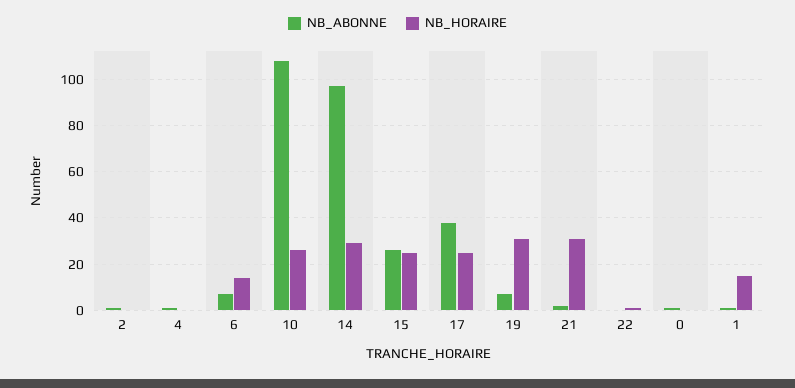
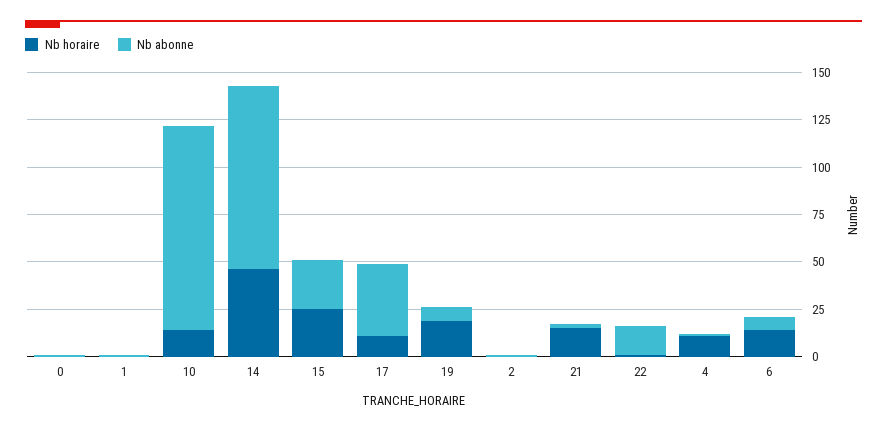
NB_HORAIRE, 4: 0 -> 10
NB_HORAIRE, 10: 25 -> 15
NB_HORAIRE, 14: 30 -> 45
NB_HORAIRE, 17: 25 -> 10
NB_HORAIRE, 19: 30 -> 20
NB_HORAIRE, 21: 30 -> 15
NB_ABONNE, 22: 0 -> 15
NB_HORAIRE, 1: 15 -> 0

